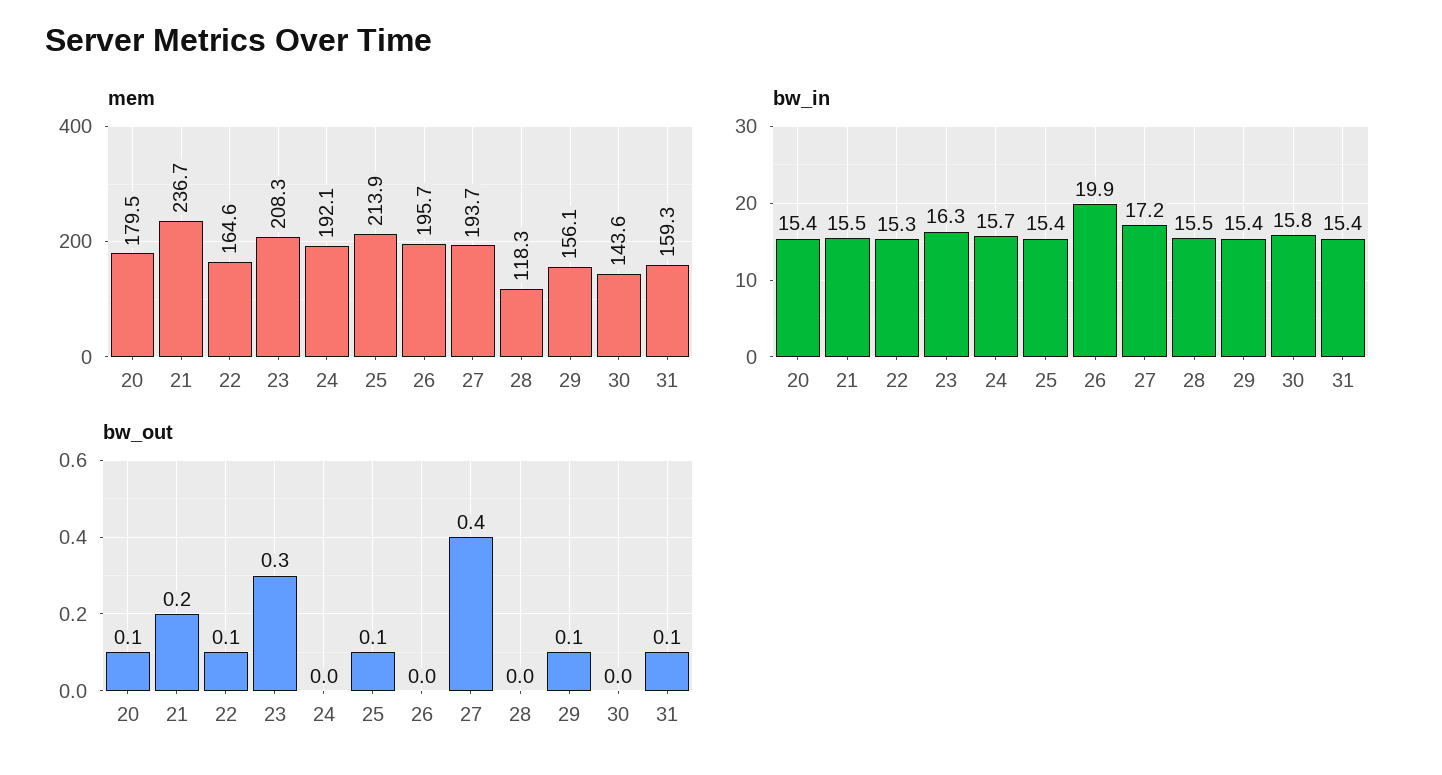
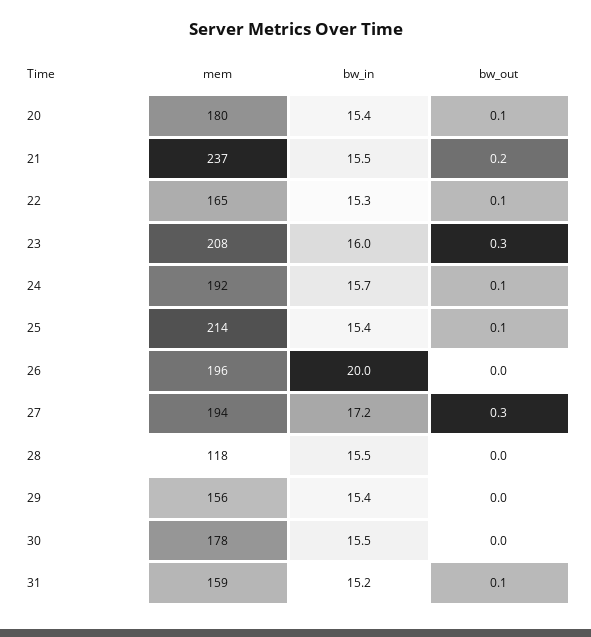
mem, 30: 143.6 -> 178
bw_in, 23: 16.3 -> 16
bw_in, 26: 19.9 -> 20
bw_in, 30: 15.8 -> 15.5
bw_in, 31: 15.4 -> 15.2
bw_out, 24: 0 -> 0.1
bw_out, 27: 0.4 -> 0.3
bw_out, 29: 0.1 -> 0

